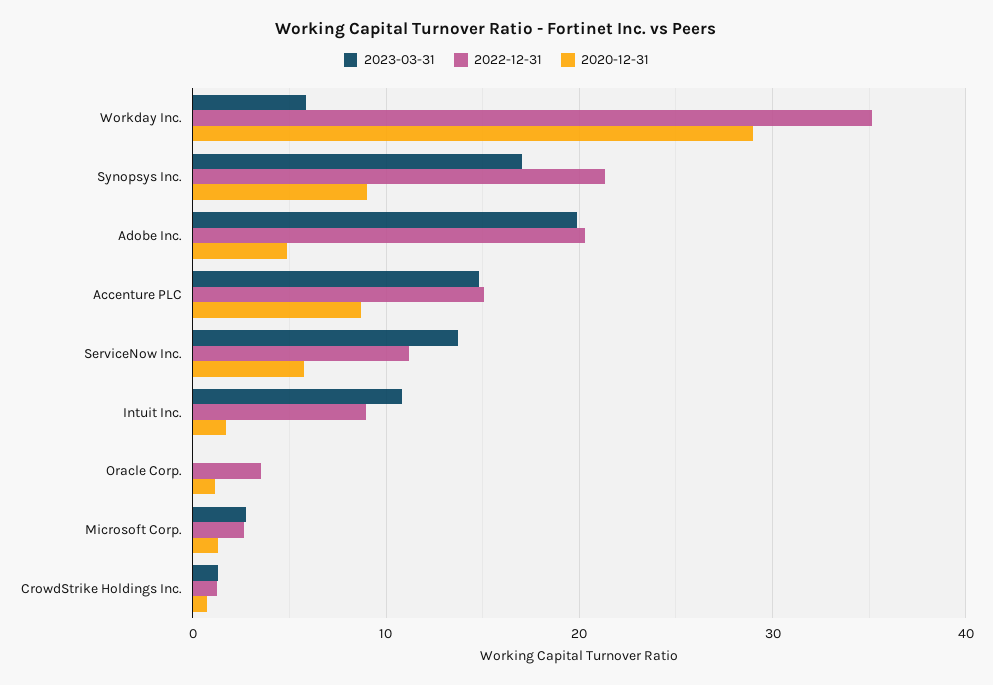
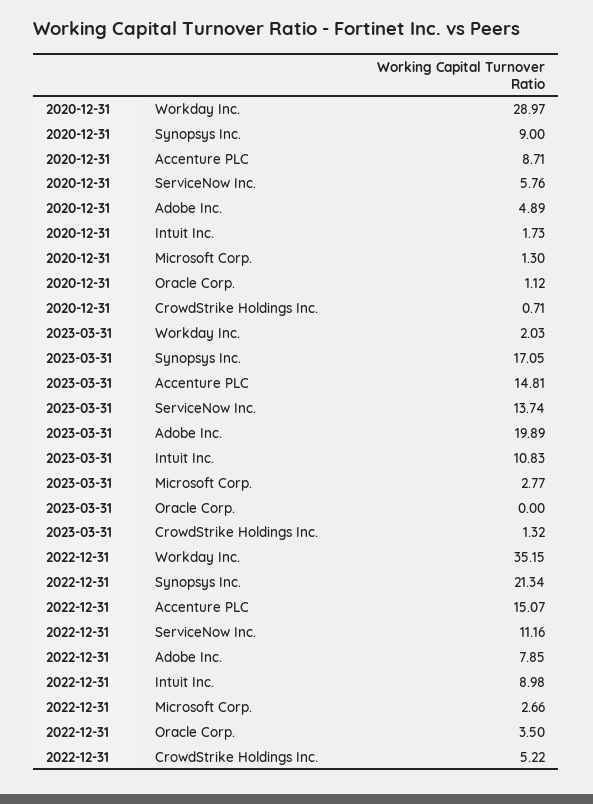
2023-03-31, Workday Inc.: 6 -> 2.03
2022-12-31, Adobe Inc.: 20 -> 7.85
2022-12-31, CrowdStrike Holdings Inc.: 1 -> 5.22

